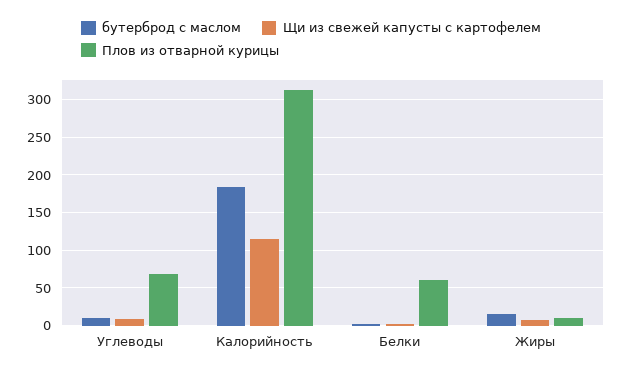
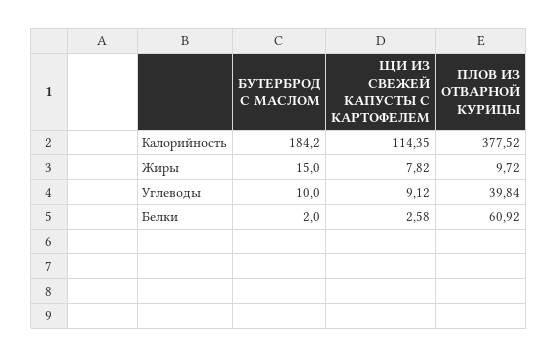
Плов из отварной курицы, Углеводы: 70 -> 39.84
Плов из отварной курицы, Калорийность: 310 -> 377.52

